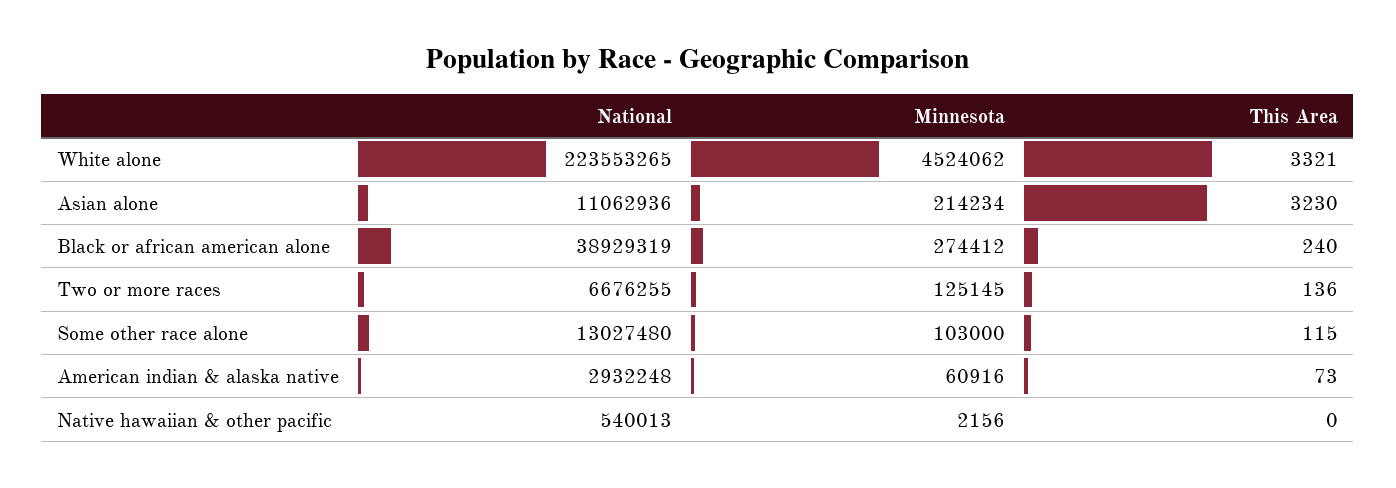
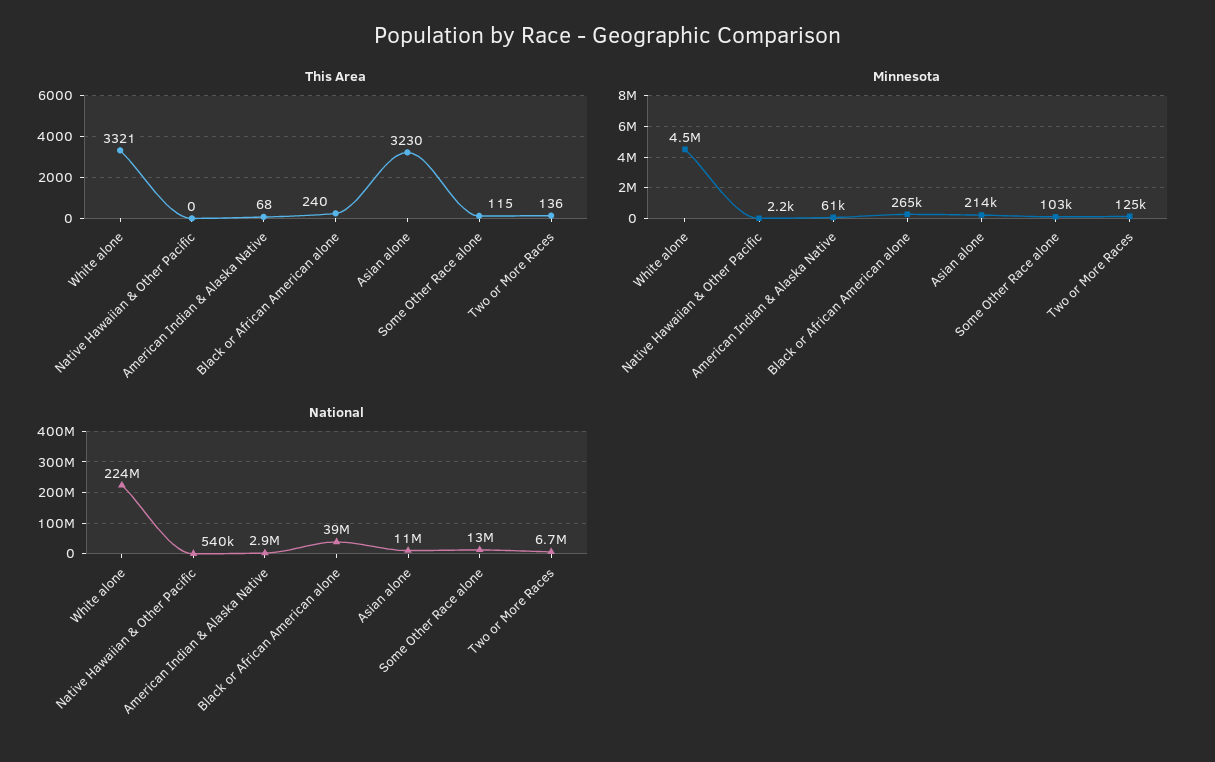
Minnesota, Black or african american alone: 274412 -> 265000
This Area, American indian & alaska native: 73 -> 68

